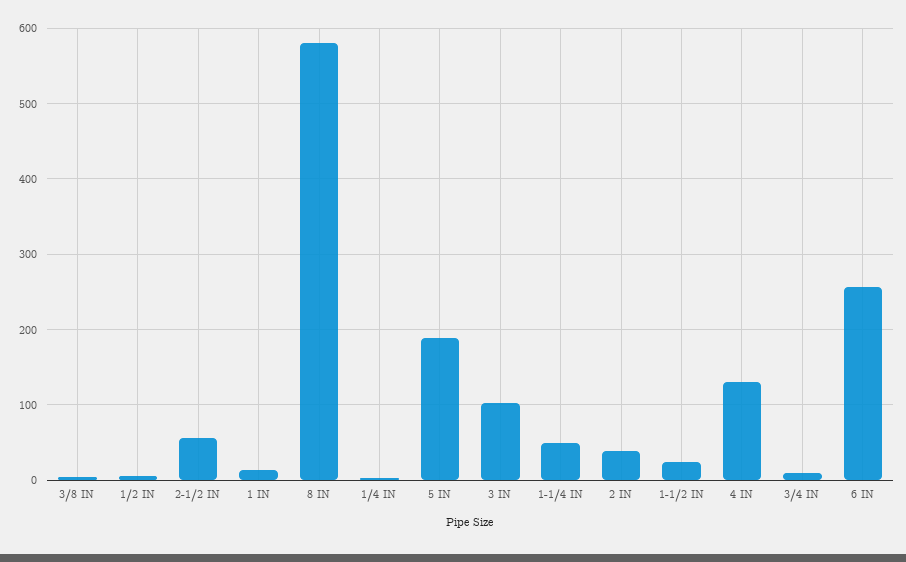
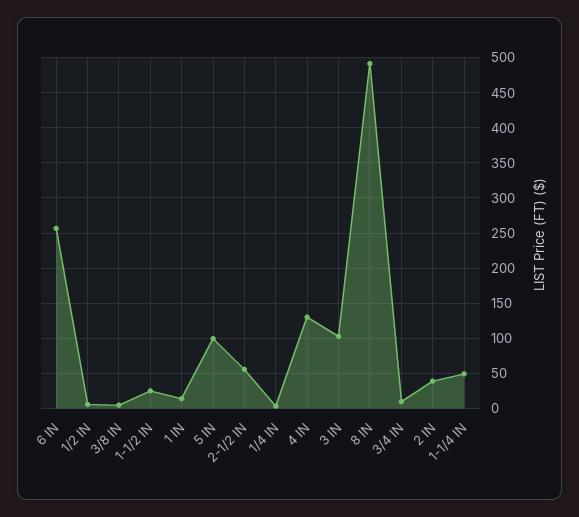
8 IN: 580 -> 490
5 IN: 190 -> 100

